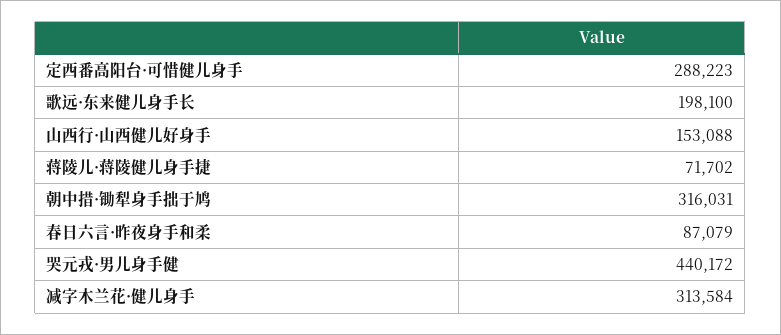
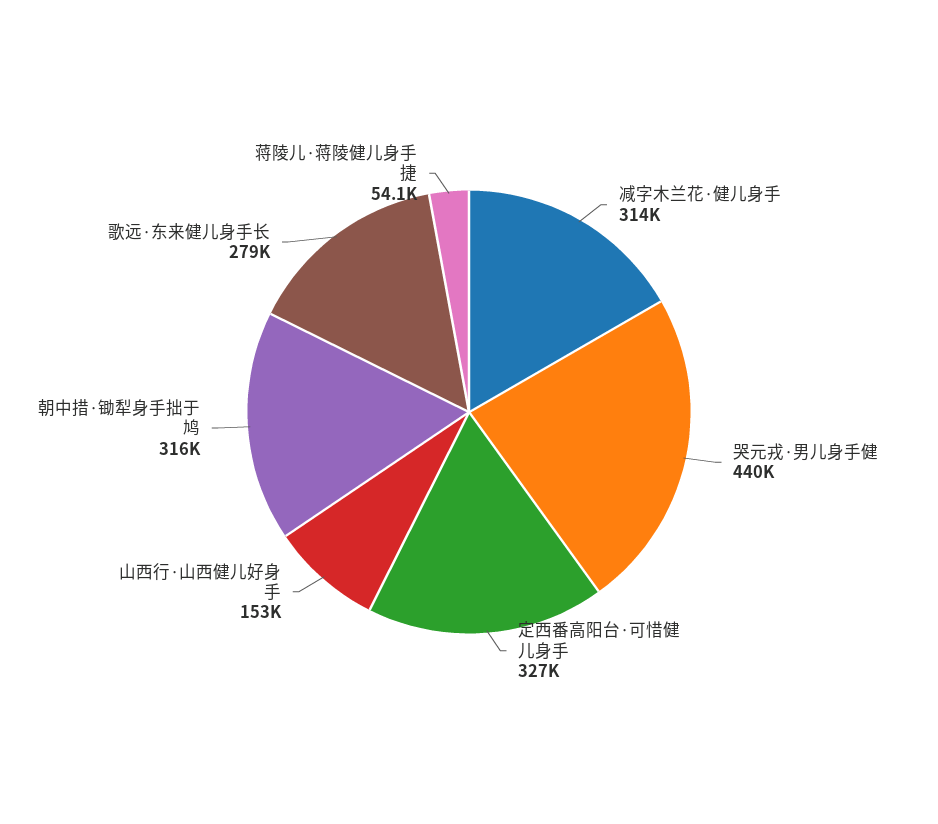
定西番高阳台·可惜健儿身手: 288223 -> 327000
歌远·东来健儿身手长: 198100 -> 279000
蒋陵儿·蒋陵健儿身手捷: 71702 -> 54100
春日六言·昨夜身手和柔: 87079 -> none

